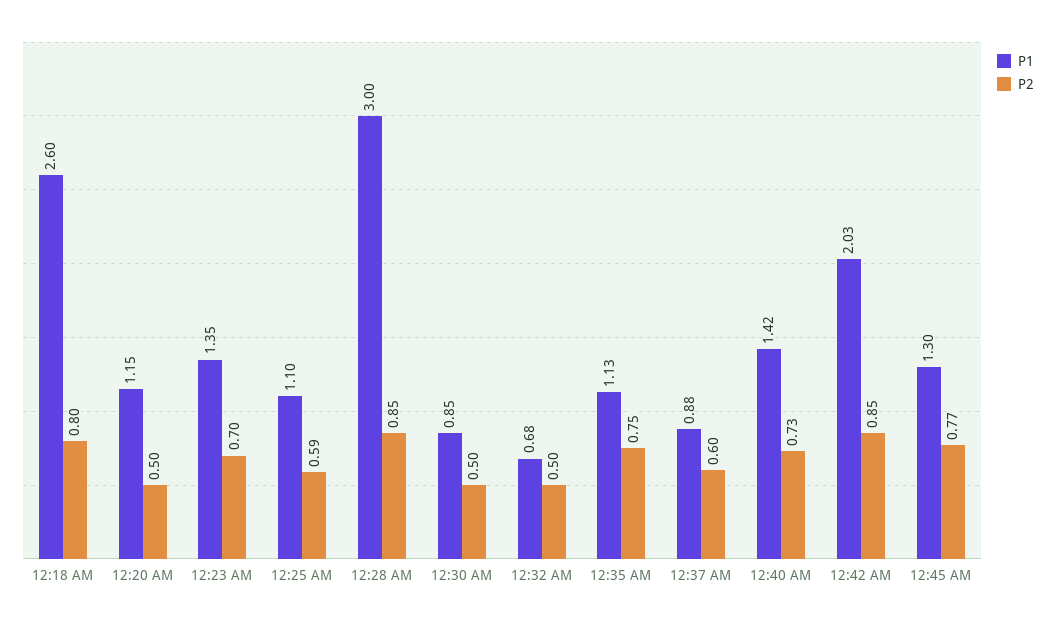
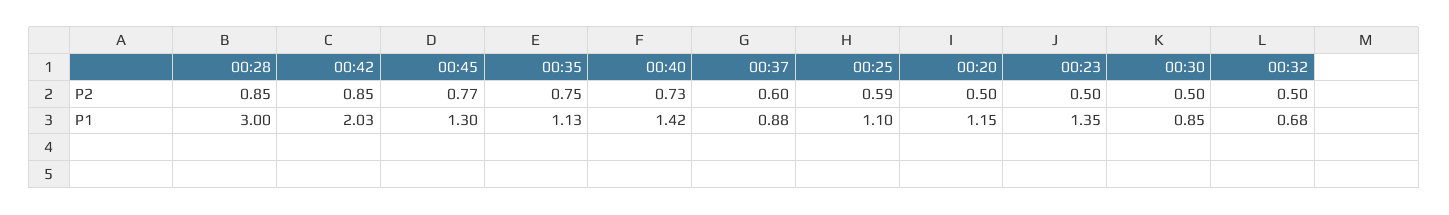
P1, 12:18 AM: 2.6 -> none
P2, 12:18 AM: 0.8 -> none
P2, 12:23 AM: 0.7 -> 0.5

